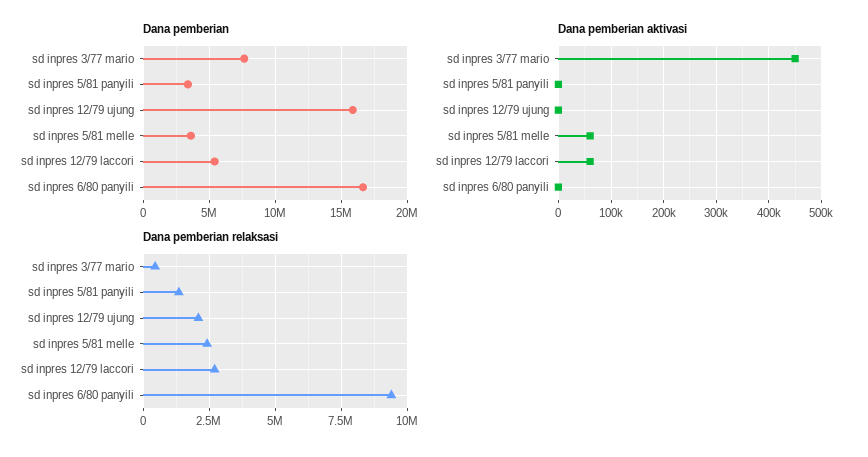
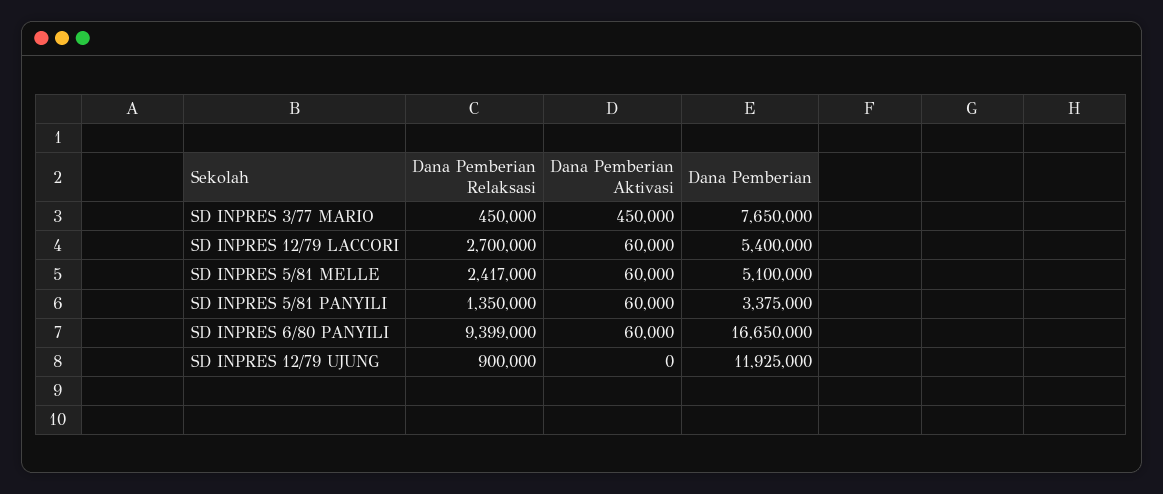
Dana pemberian, sd inpres 12/79 ujung: 16000000 -> 11925000
Dana pemberian, sd inpres 5/81 melle: 3500000 -> 5100000
Dana pemberian aktivasi, sd inpres 5/81 panyili: 0 -> 60000
Dana pemberian aktivasi, sd inpres 6/80 panyili: 0 -> 60000
Dana pemberian relaksasi, sd inpres 12/79 ujung: 2000000 -> 900000

